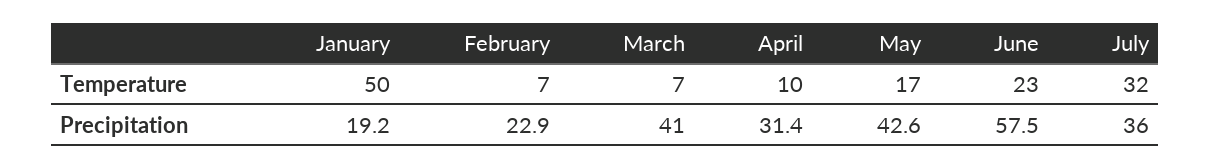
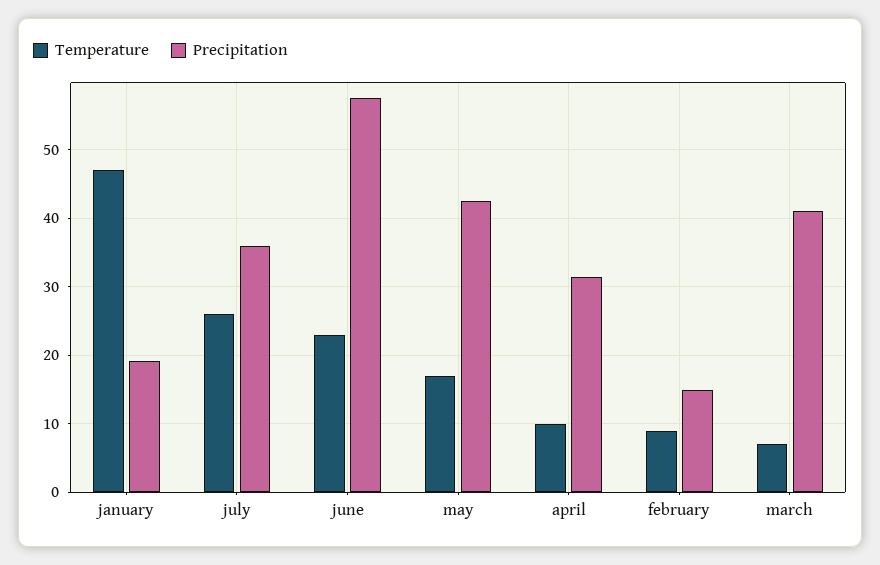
Temperature, January: 50 -> 47
Temperature, February: 7 -> 9
Temperature, July: 32 -> 26
Precipitation, February: 22.9 -> 15

